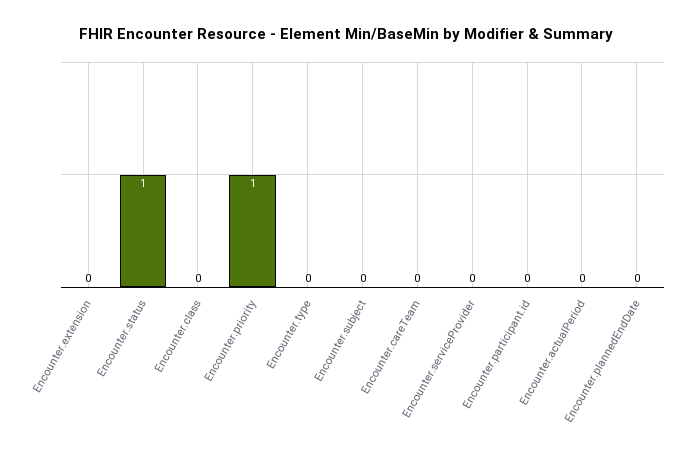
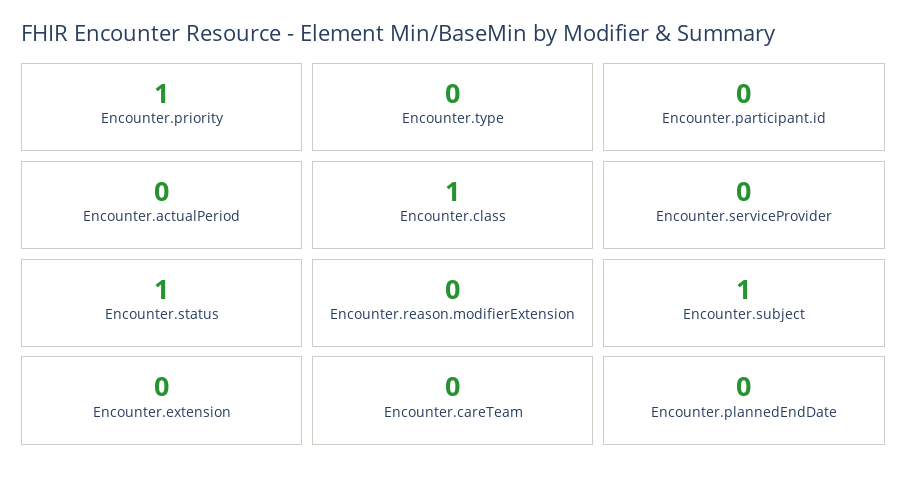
Encounter.class: 0 -> 1
Encounter.subject: 0 -> 1
Encounter.reason.modifierExtension: none -> 0

